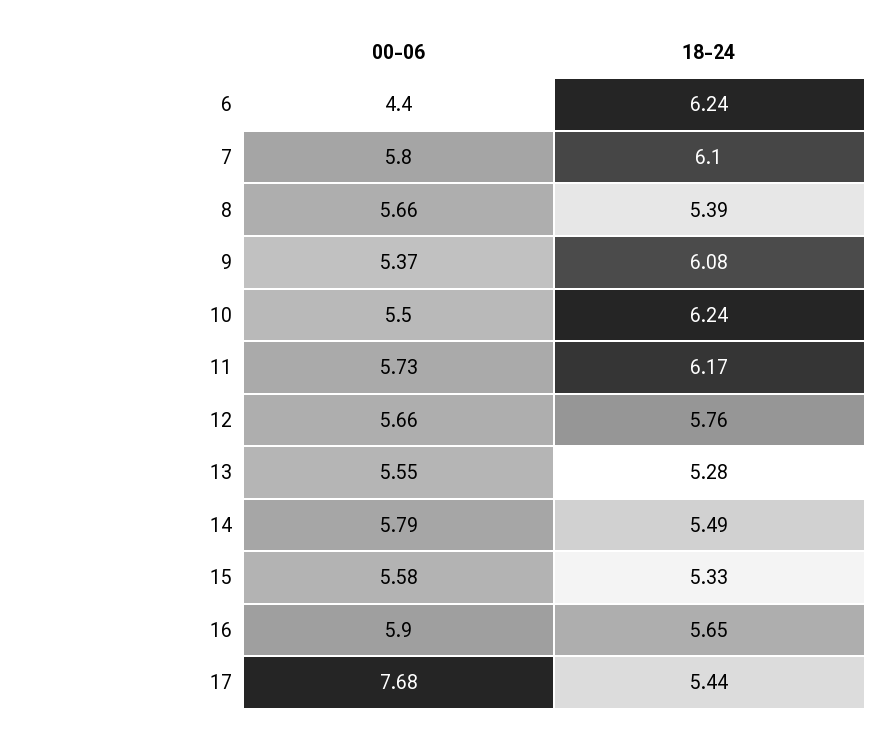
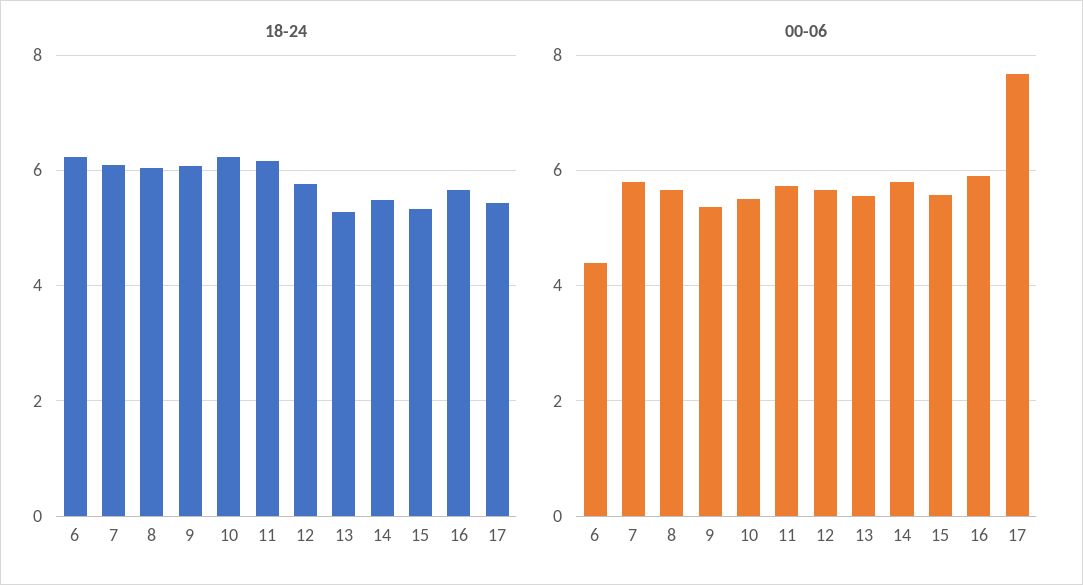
18-24, 8: 5.39 -> 6

